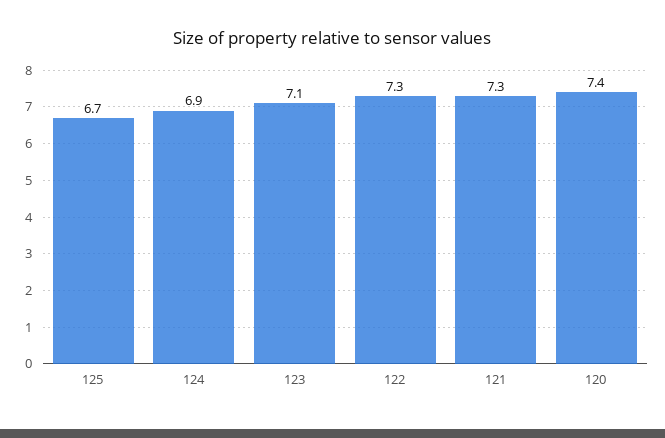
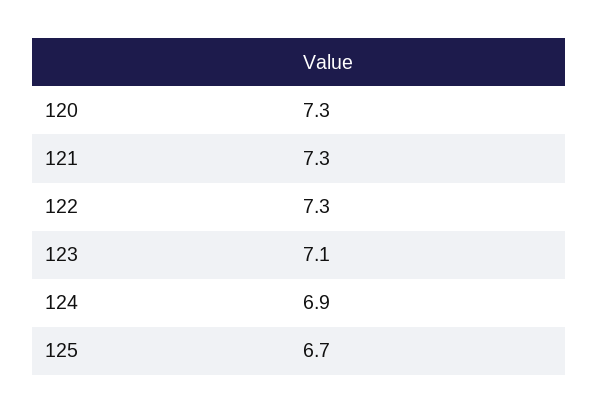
120: 7.4 -> 7.3

